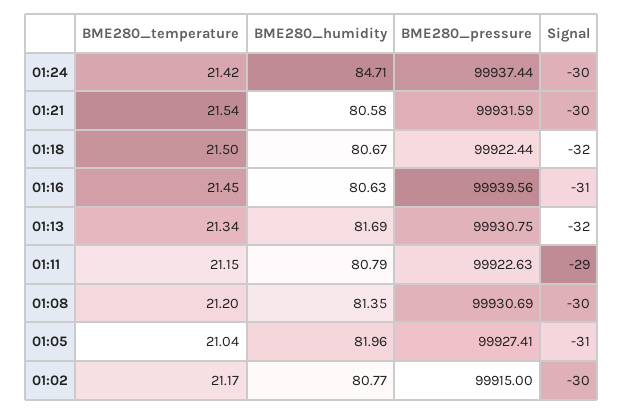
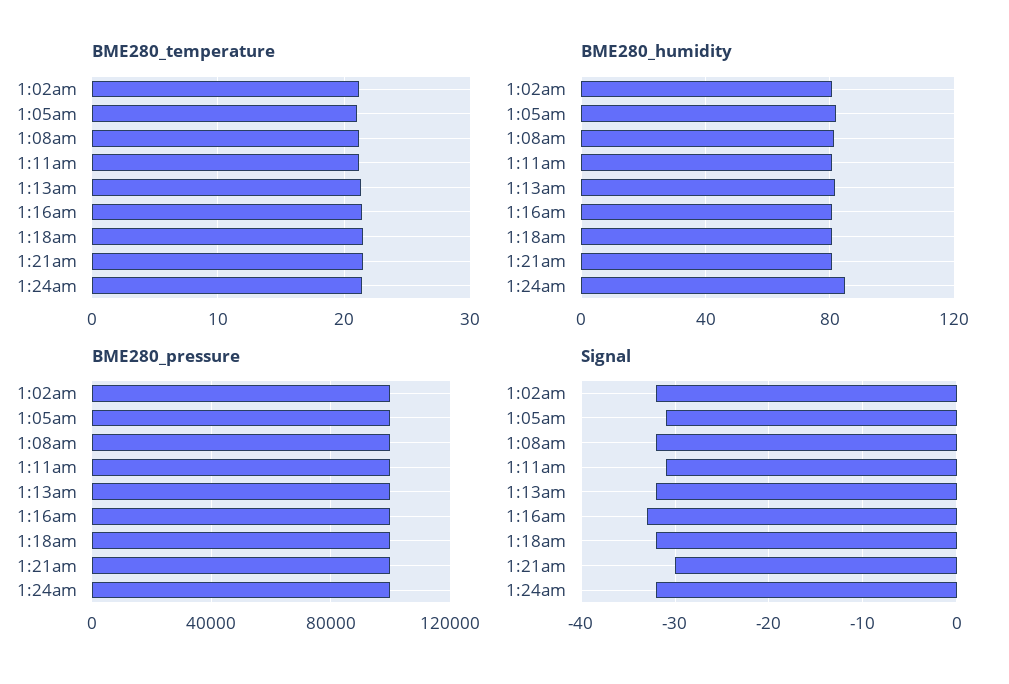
Signal, 01:24: -30 -> -32
Signal, 01:16: -31 -> -33
Signal, 01:11: -29 -> -31
Signal, 01:08: -30 -> -32
Signal, 01:02: -30 -> -32

